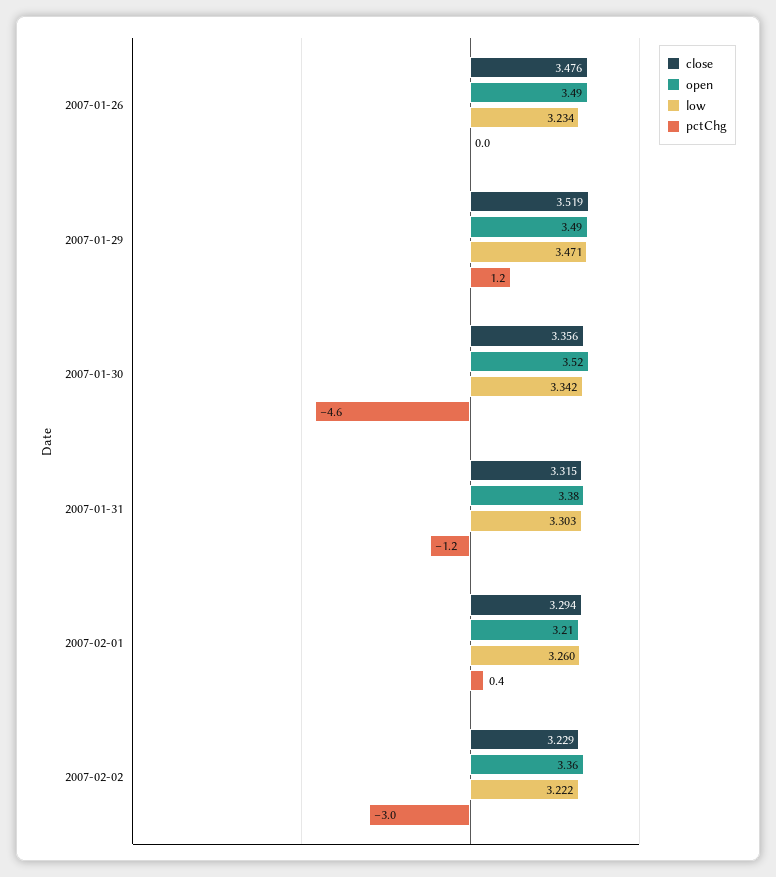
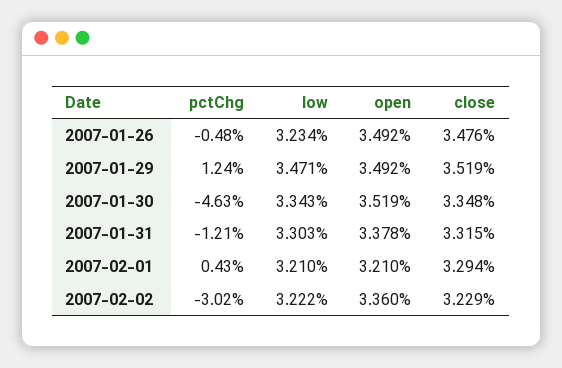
pctChg, 2007-01-26: 0 -> -0.48
close, 2007-01-30: 3.356 -> 3.348
low, 2007-01-30: 3.342 -> 3.343
low, 2007-02-01: 3.26 -> 3.21

